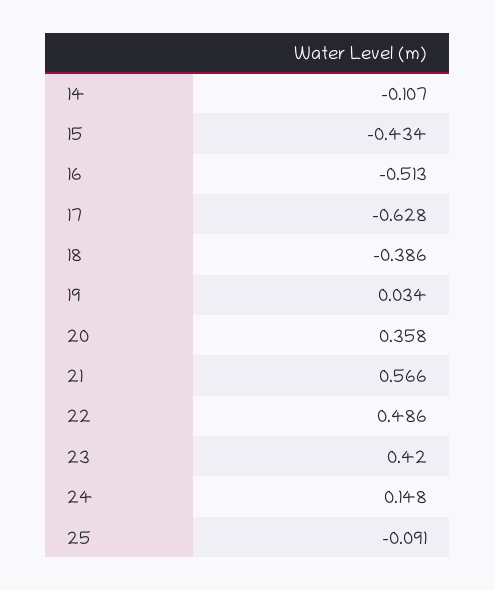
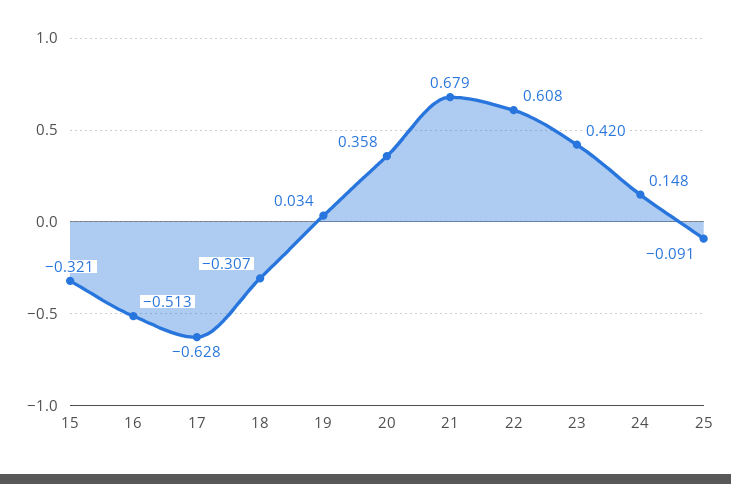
14: -0.107 -> none
15: -0.434 -> -0.321
18: -0.386 -> -0.307
21: 0.566 -> 0.679
22: 0.486 -> 0.608

